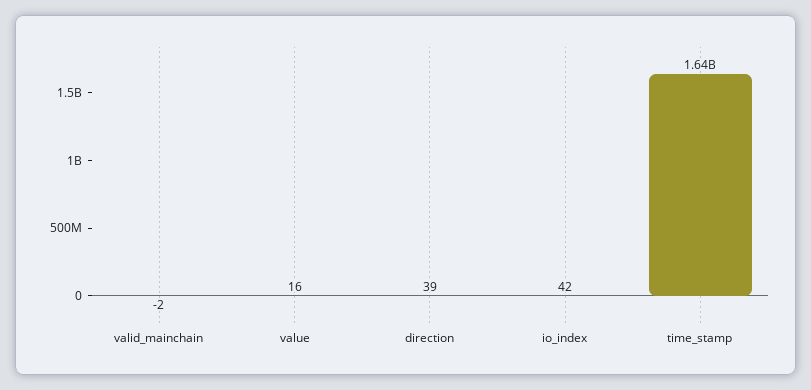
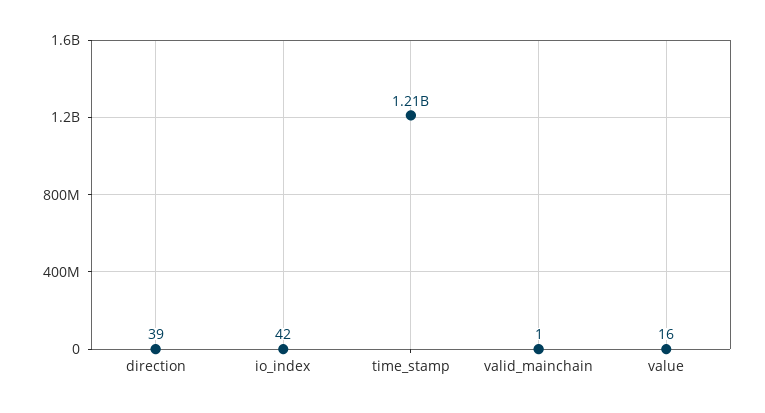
valid_mainchain: -2 -> 1
time_stamp: 1640000000 -> 1210000000

